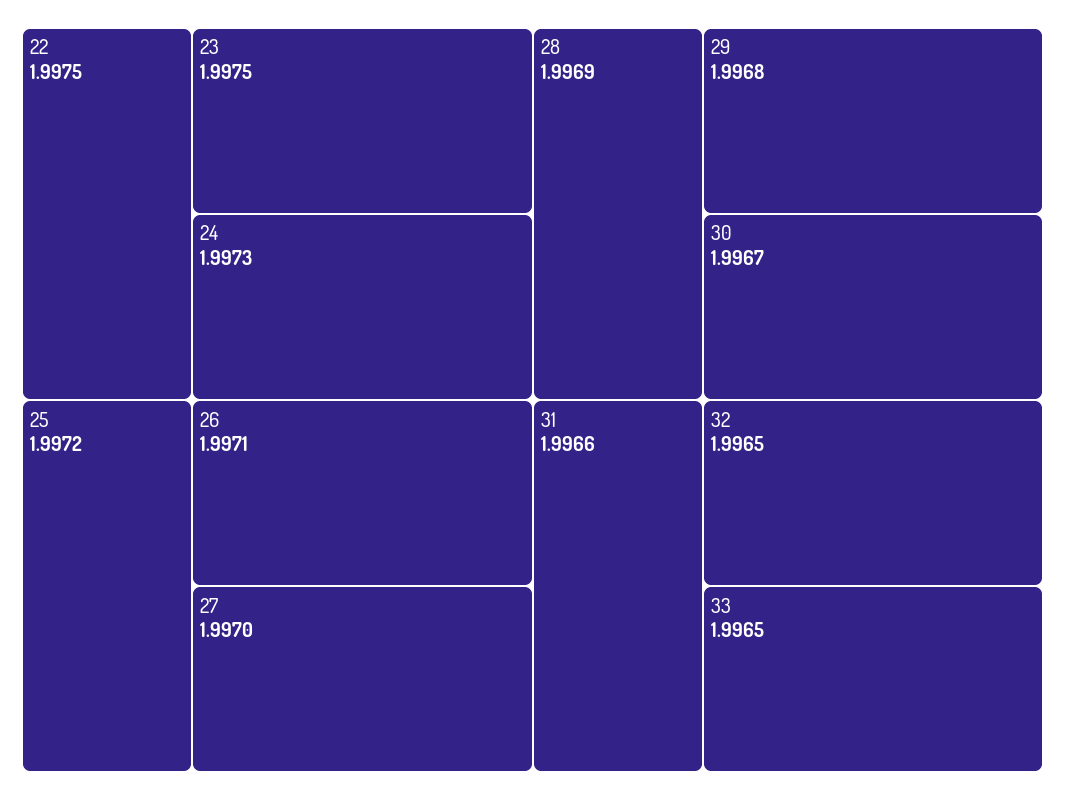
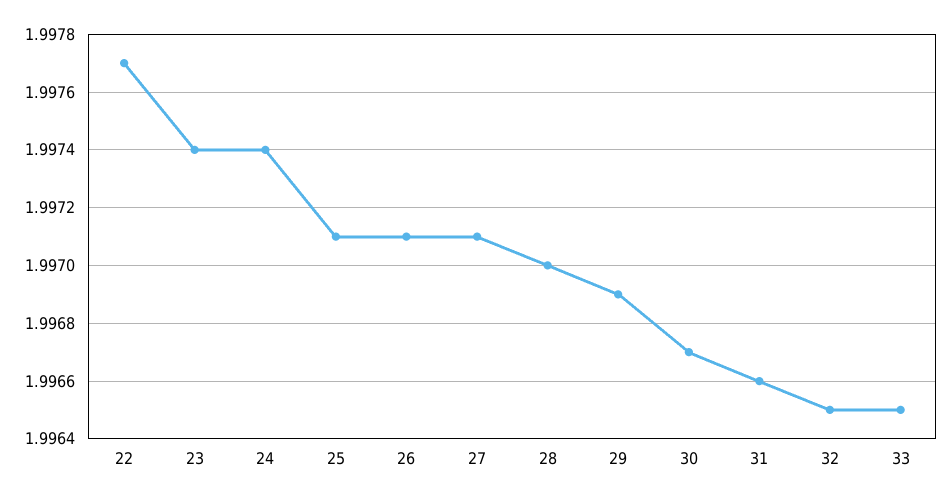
22: 1.9975 -> 1.9977
23: 1.9975 -> 1.9974
24: 1.9973 -> 1.9974
25: 1.9972 -> 1.9971
27: 1.997 -> 1.9971
28: 1.9969 -> 1.997
29: 1.9968 -> 1.9969

